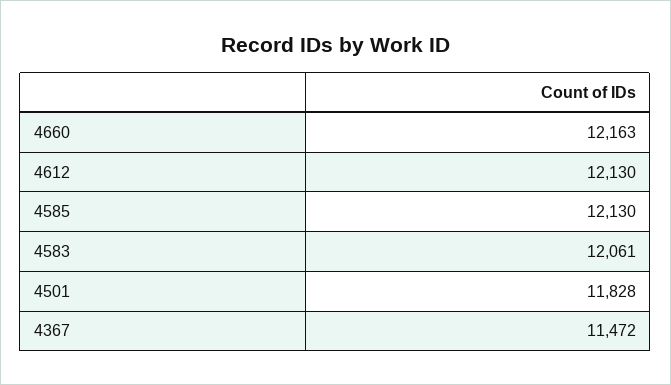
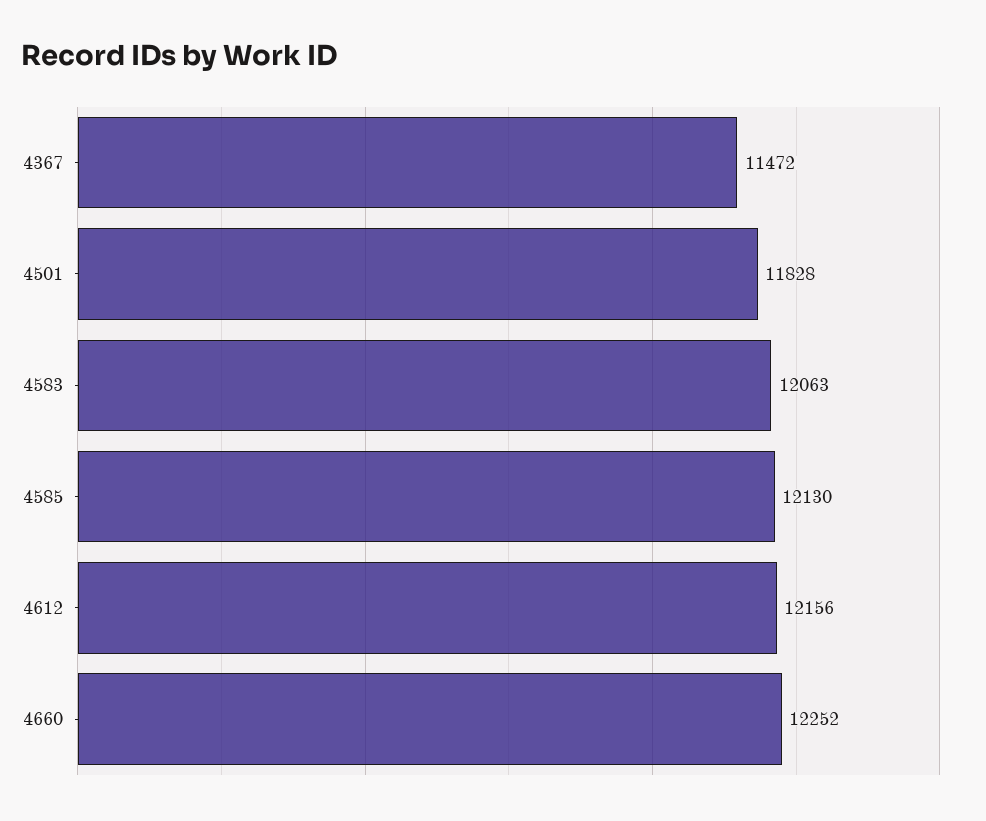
4660: 12163 -> 12252
4612: 12130 -> 12156
4583: 12061 -> 12063

